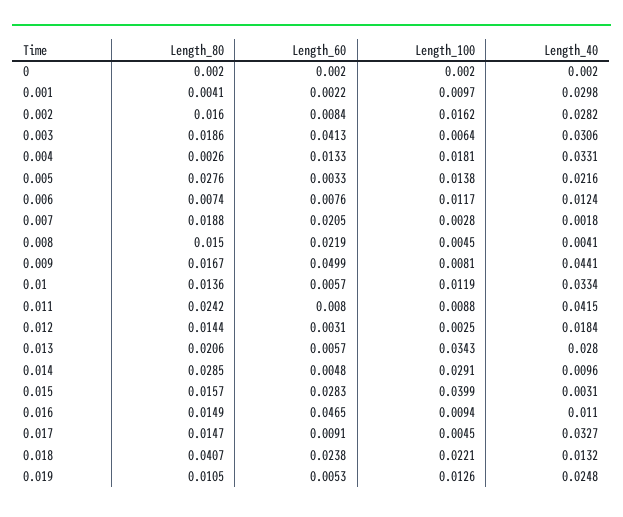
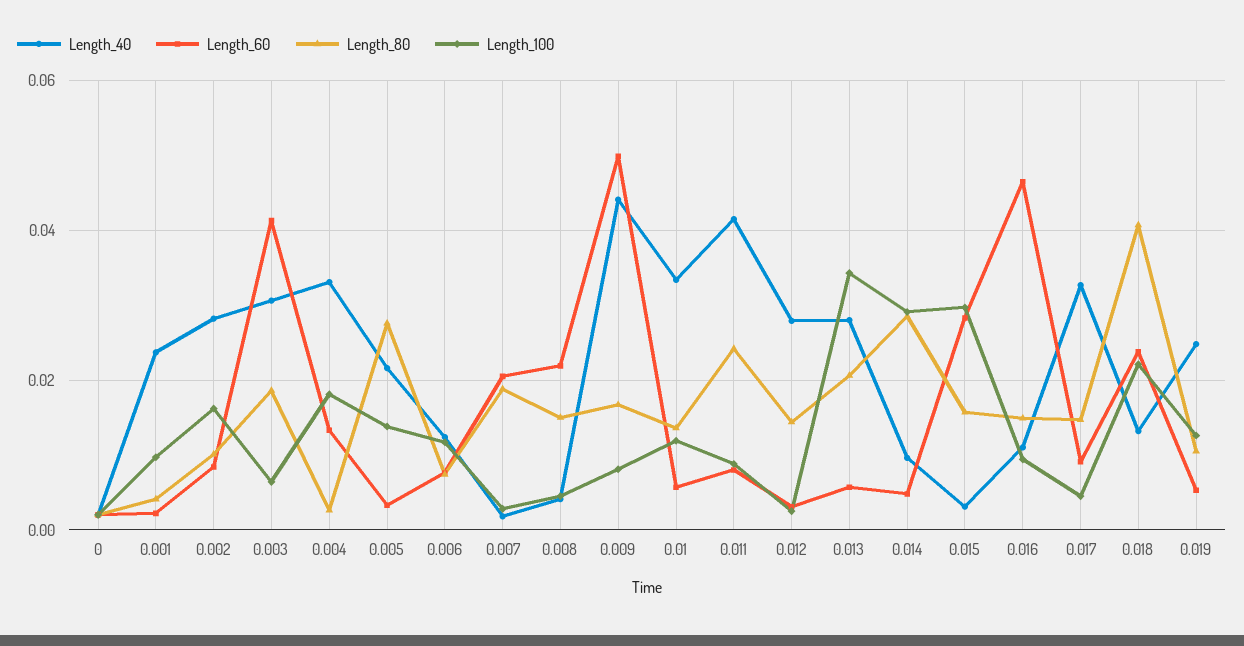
Length_40, 0.001: 0.0298 -> 0.024
Length_80, 0.002: 0.016 -> 0.01
Length_40, 0.012: 0.0184 -> 0.028
Length_100, 0.015: 0.0399 -> 0.03

